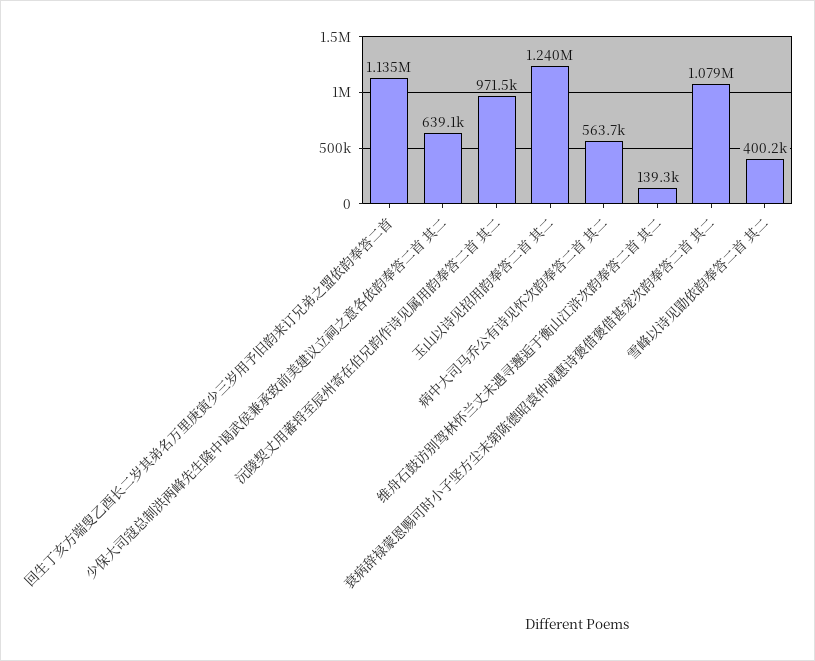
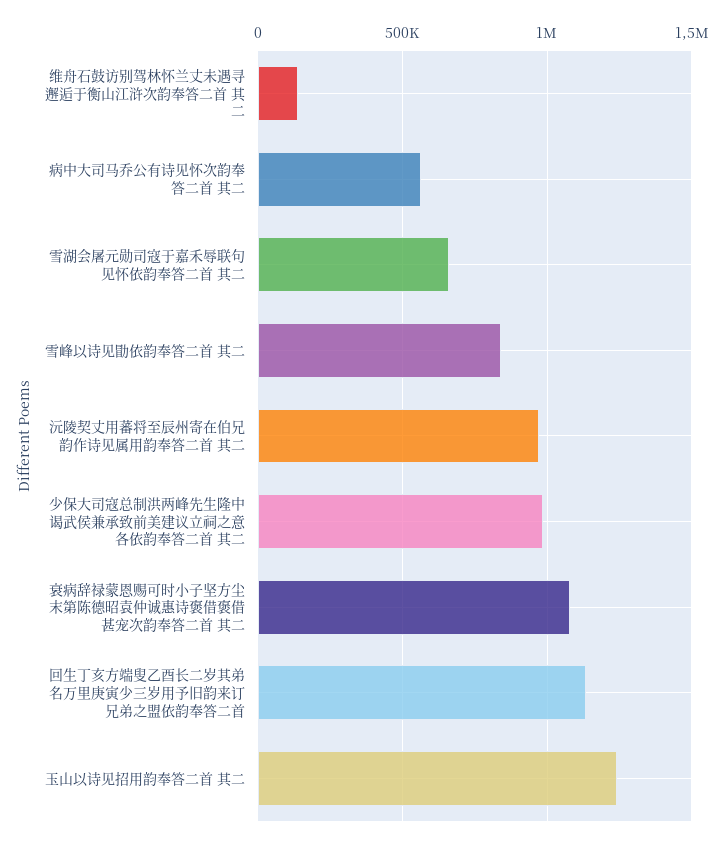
少保大司寇总制洪两峰先生隆中谒武侯兼承致前美建议立祠之意各依韵奉答二首 其二: 639100 -> 1000000
雪峰以诗见勖依韵奉答二首 其二: 400200 -> 850000
雪湖会屠元勋司寇于嘉禾辱联句见怀依韵奉答二首 其二: none -> 650000

